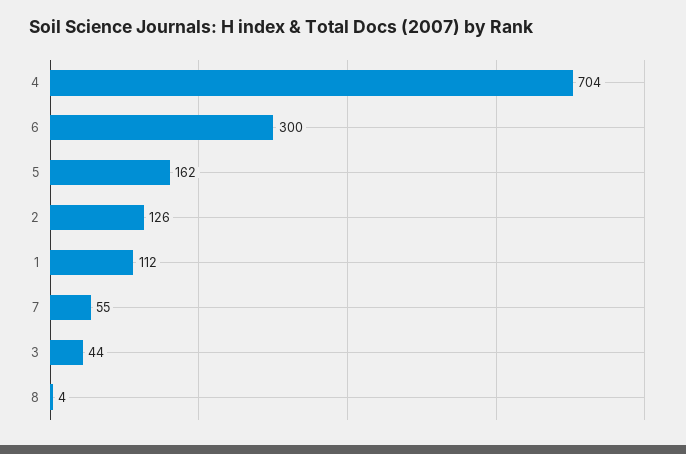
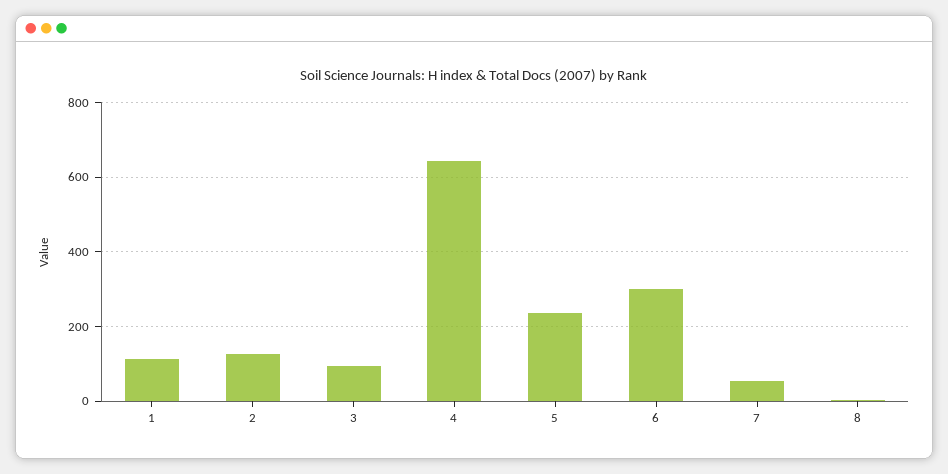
4: 704 -> 640
5: 162 -> 240
3: 44 -> 100

